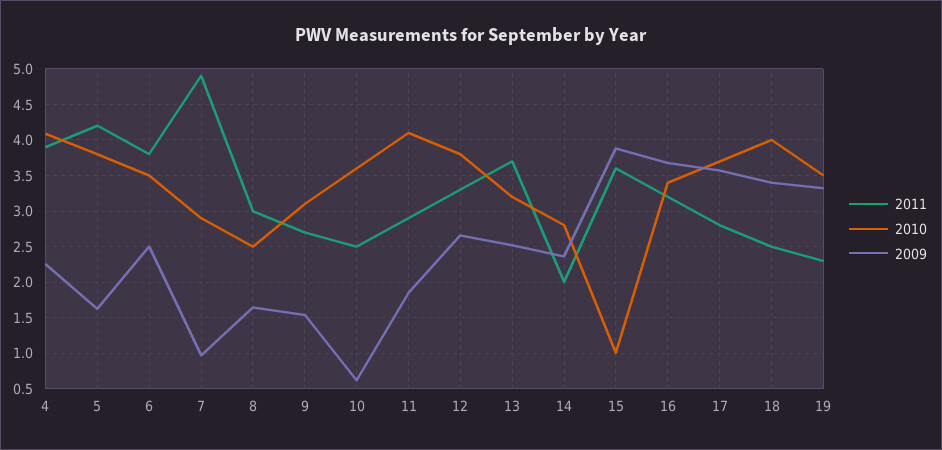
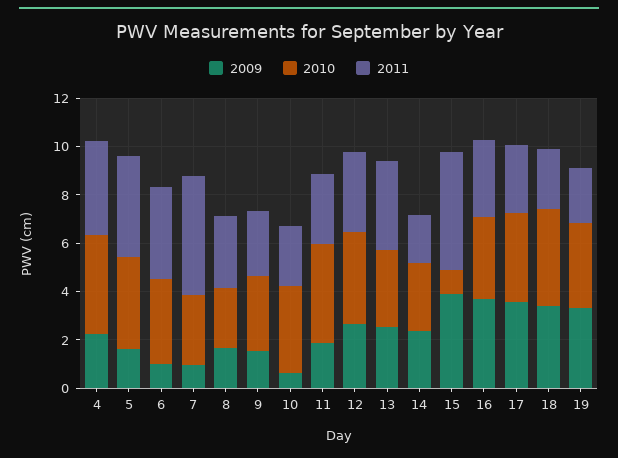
2009, 6: 2.5 -> 1
2011, 15: 3.6 -> 5

